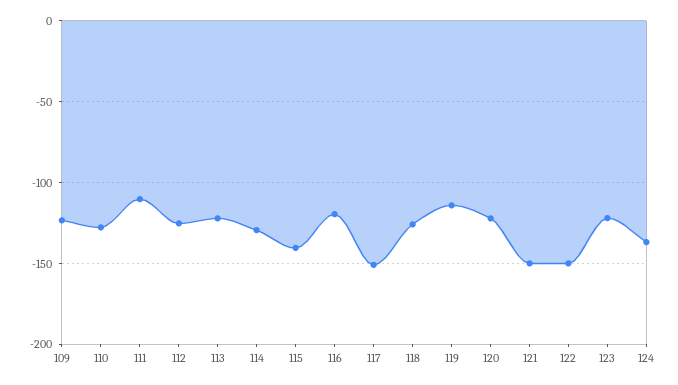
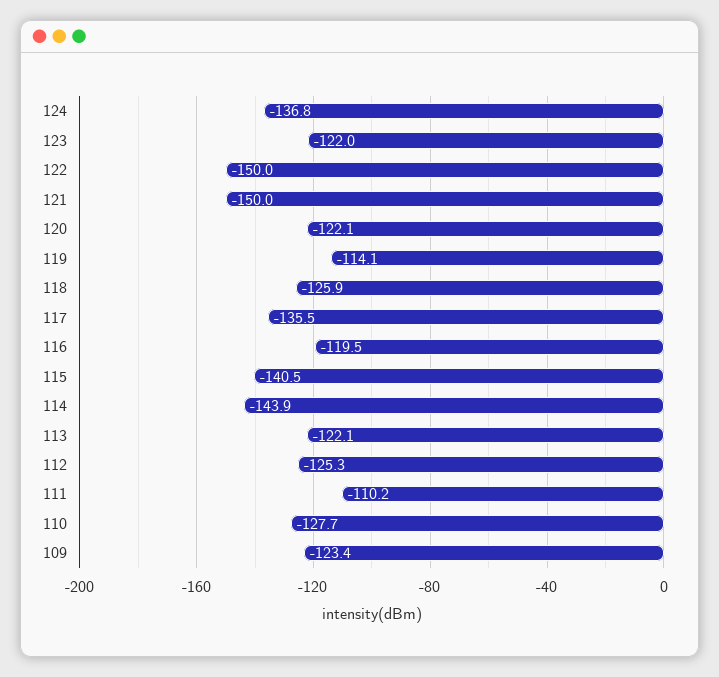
114: -130 -> -143.9
117: -150 -> -135.5

